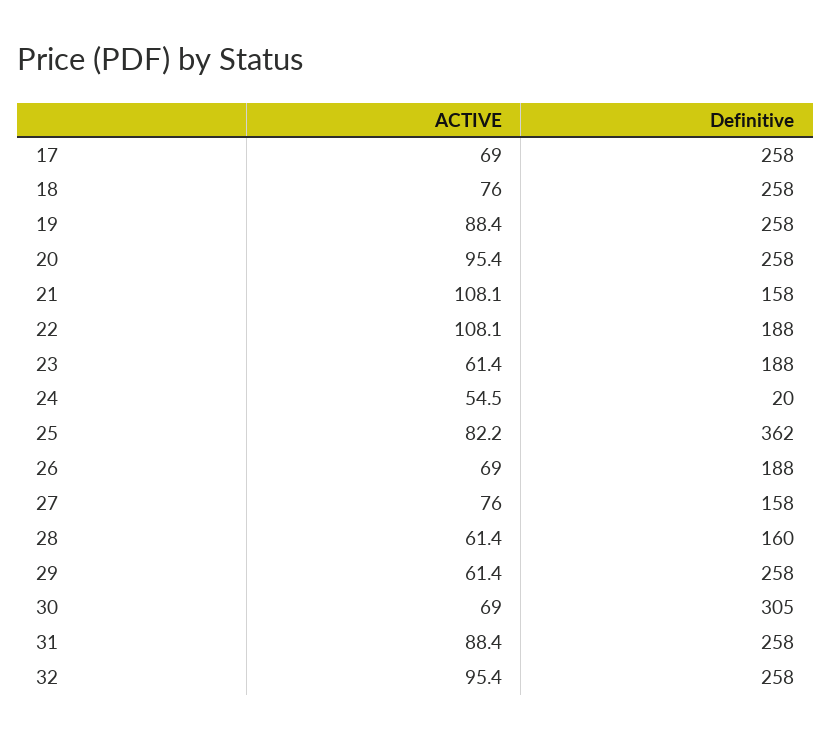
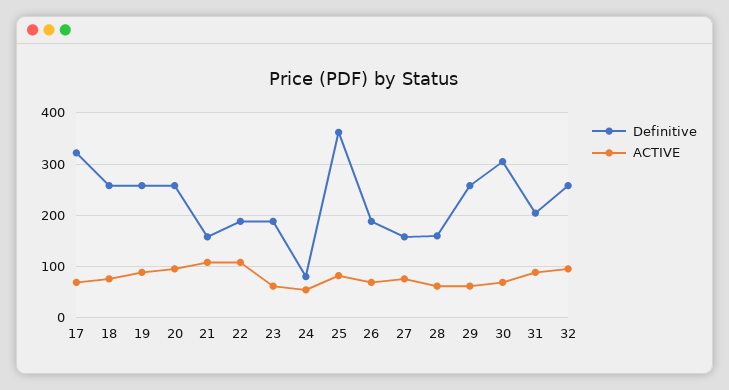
Definitive, 17: 258 -> 320
Definitive, 24: 20 -> 80
Definitive, 31: 258 -> 200

